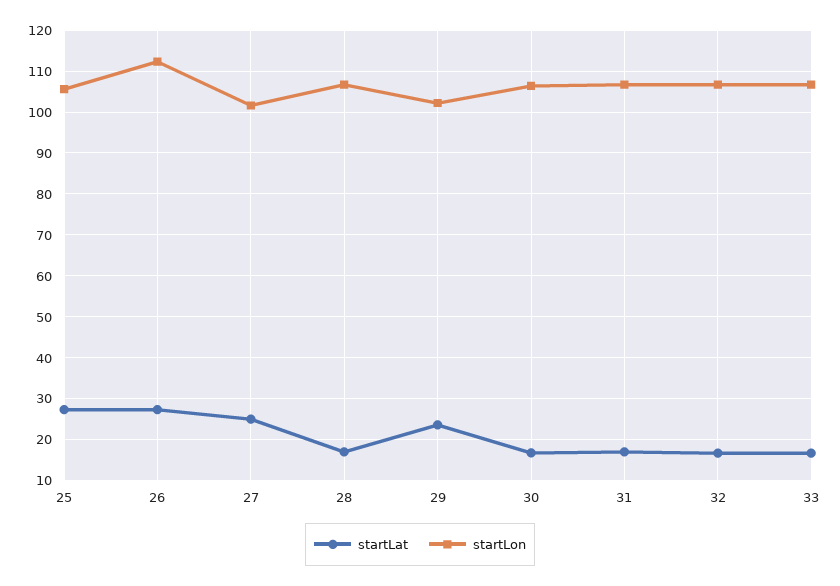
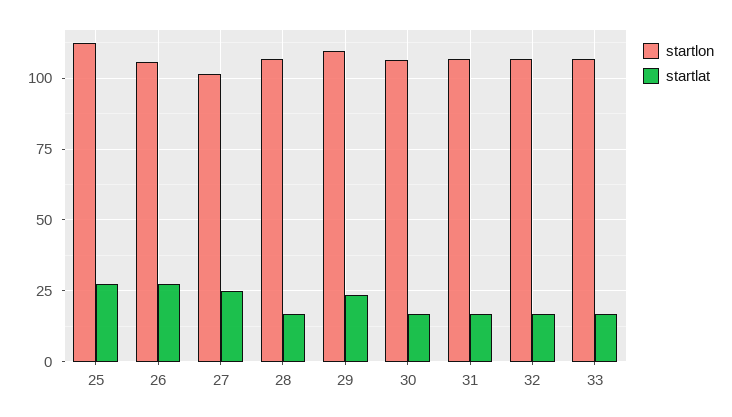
startLon, 25: 106 -> 112.5
startLon, 26: 112 -> 105
startLon, 29: 102 -> 110

